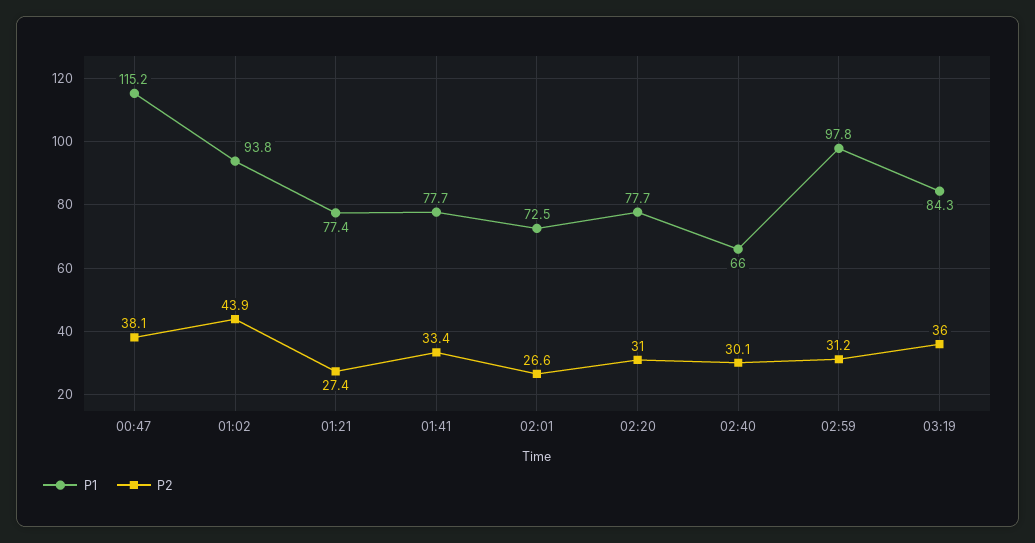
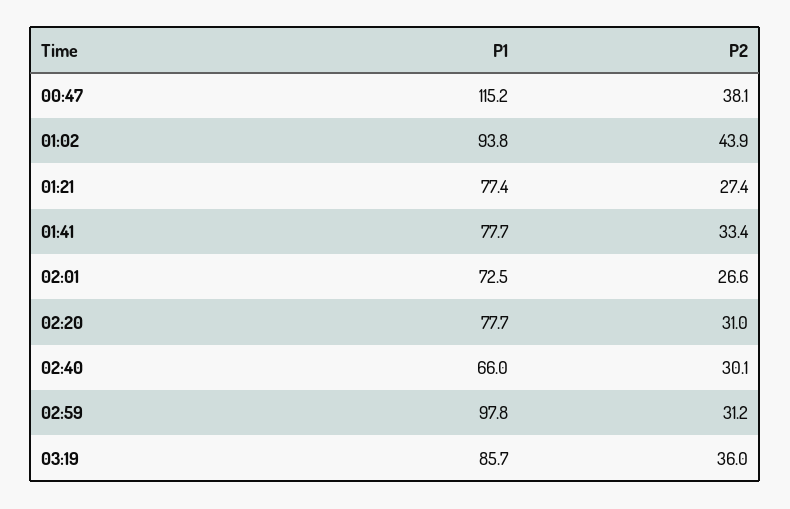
P1, 03:19: 84.3 -> 85.7

